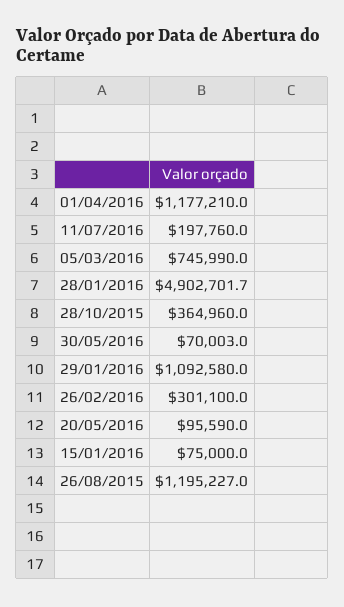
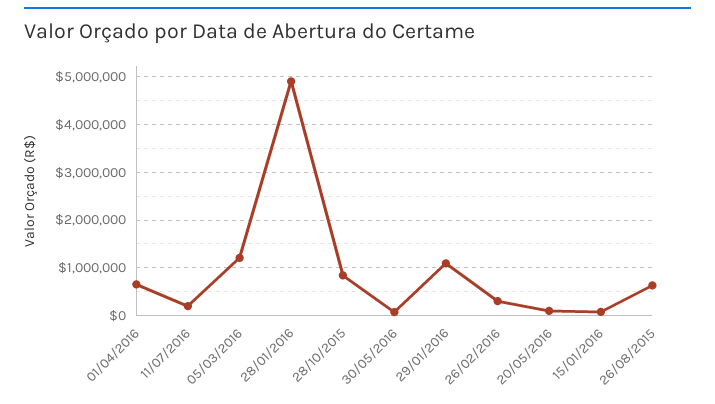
01/04/2016: 1177210 -> 600000
05/03/2016: 745990 -> 1200000
28/10/2015: 364960 -> 800000
26/08/2015: 1195227 -> 600000

